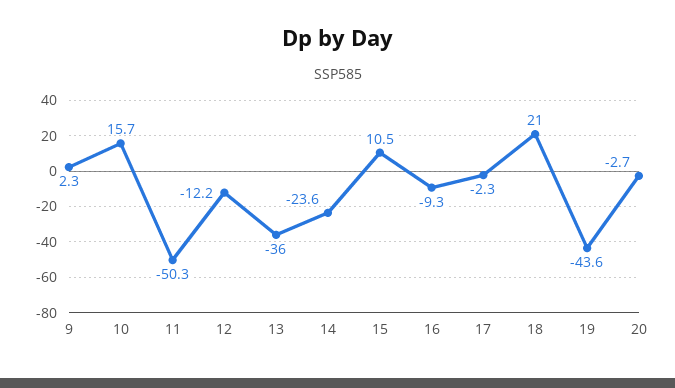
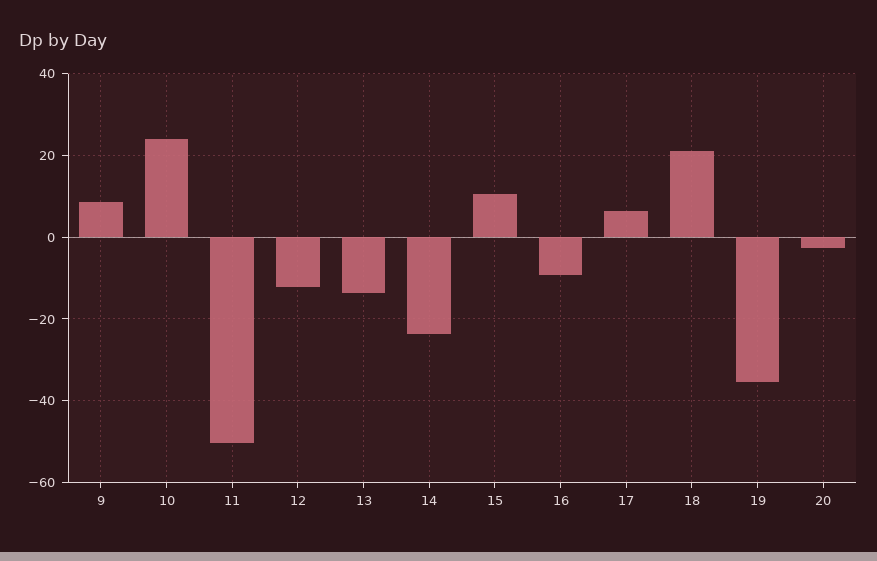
9: 2.3 -> 8
10: 15.7 -> 24
13: -36 -> -14
17: -2.3 -> 6
19: -43.6 -> -36

